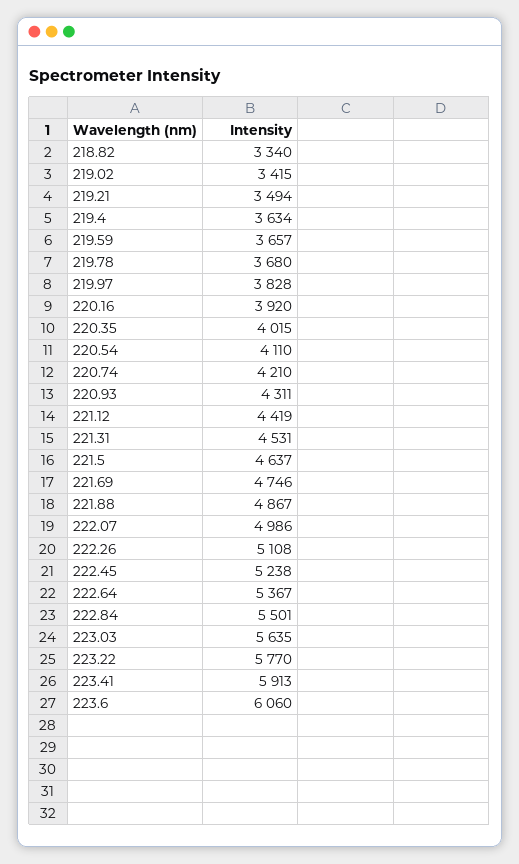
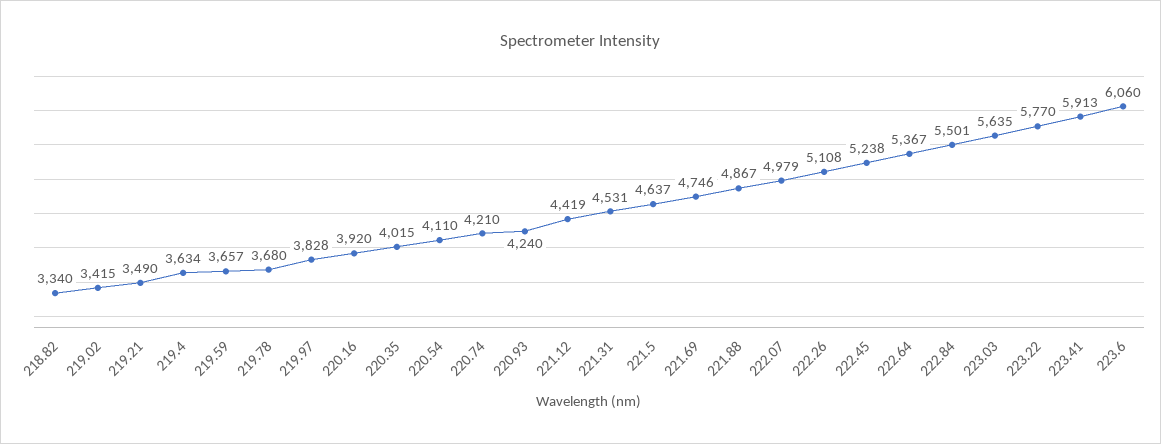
219.21: 3494 -> 3490
220.93: 4311 -> 4240
222.07: 4986 -> 4979

